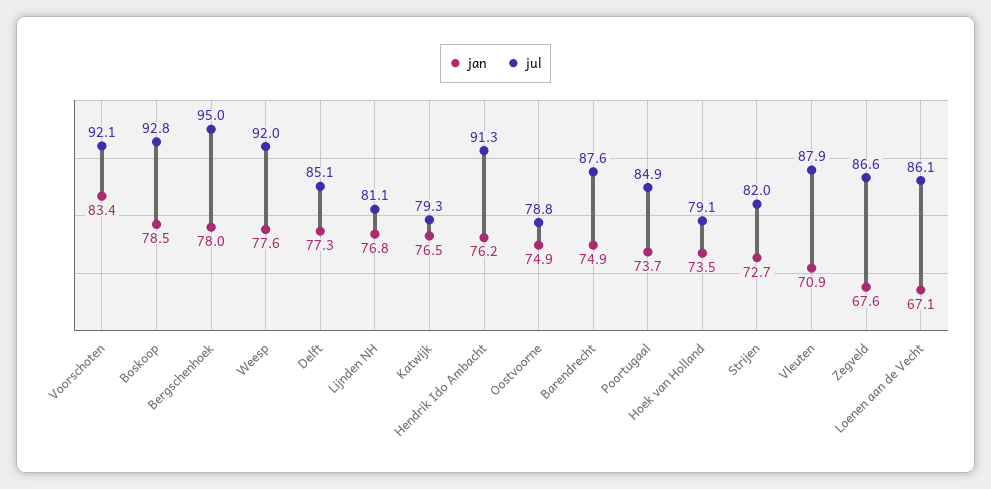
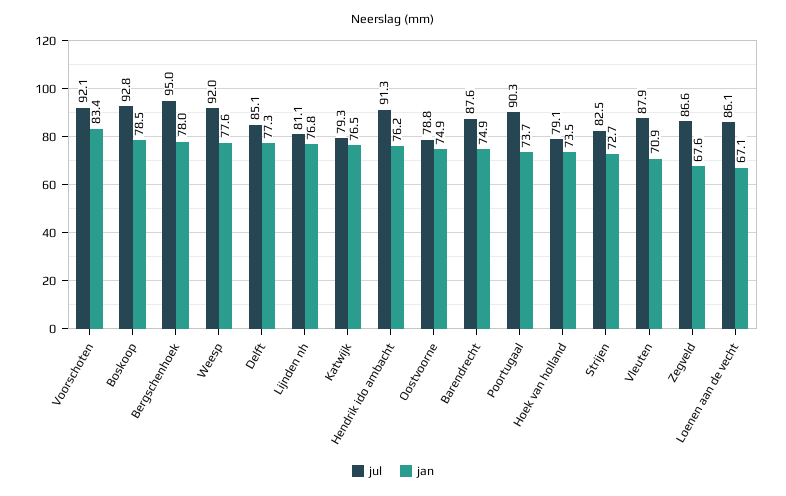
jul, Poortugaal: 84.9 -> 90.3
jul, Strijen: 82 -> 82.5

